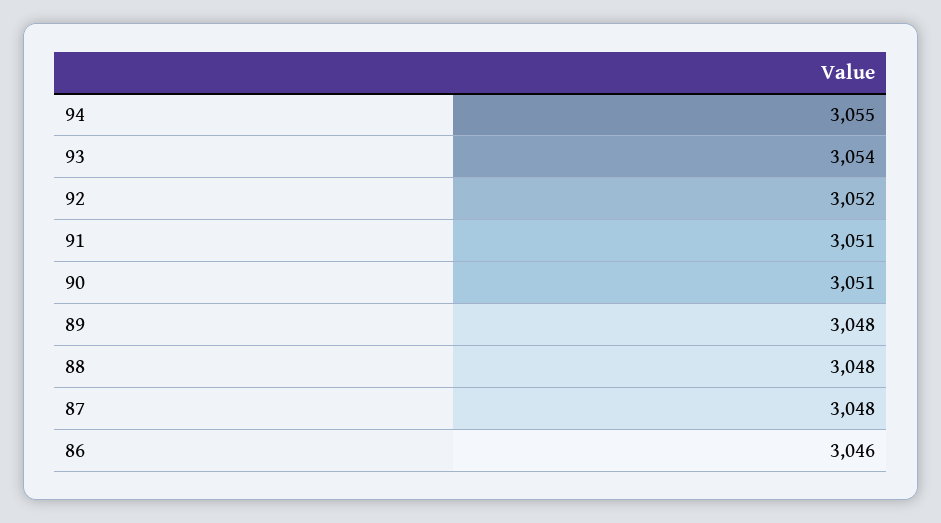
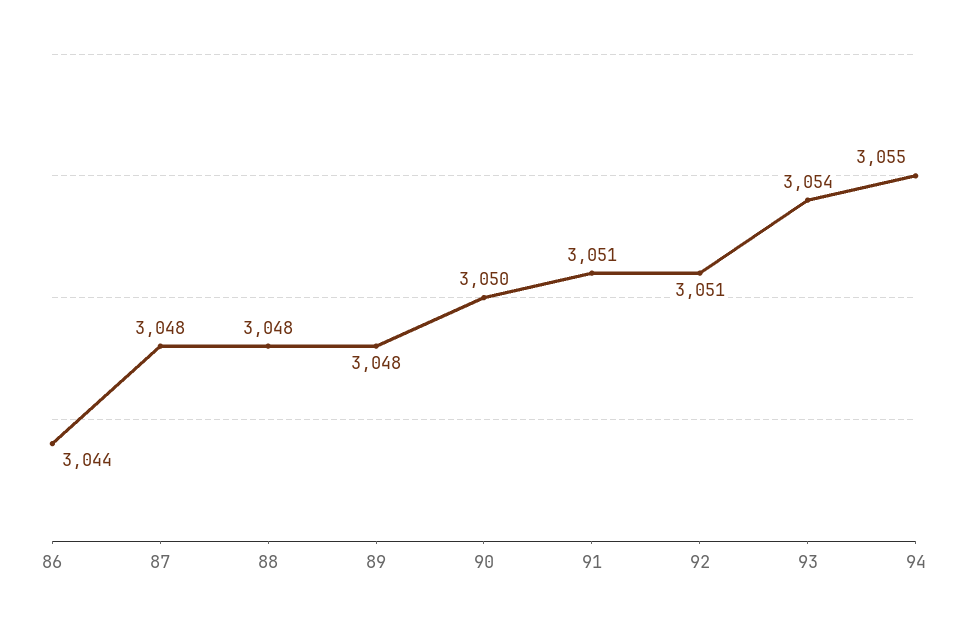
92: 3052 -> 3051
90: 3051 -> 3050
86: 3046 -> 3044

